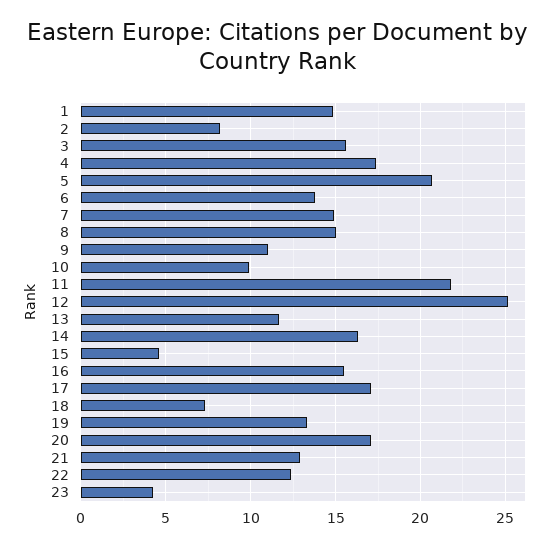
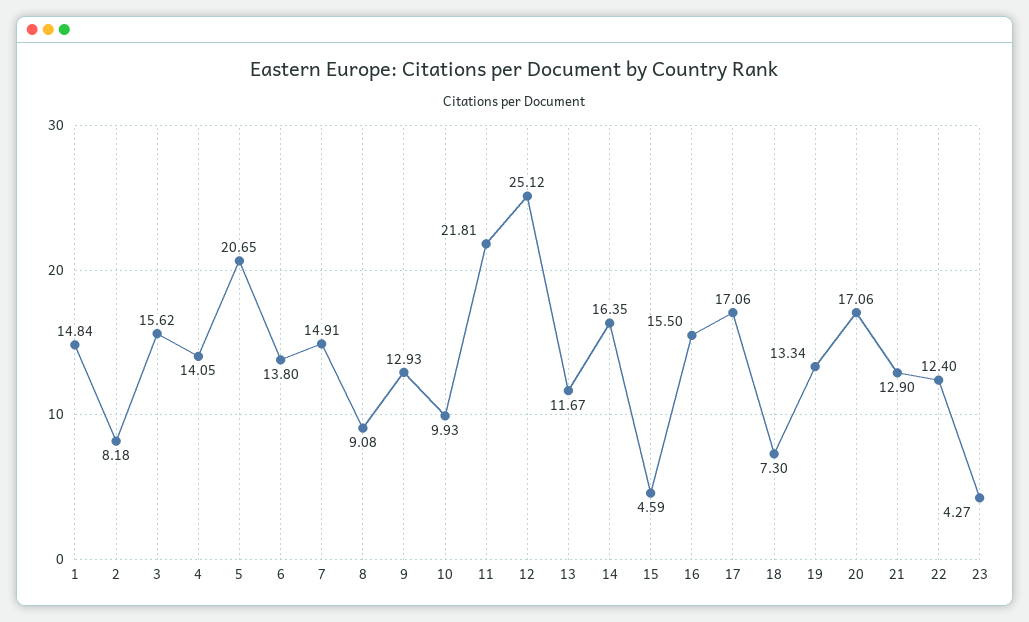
4: 17.5 -> 14.05
8: 15 -> 9.08
9: 11 -> 12.93

